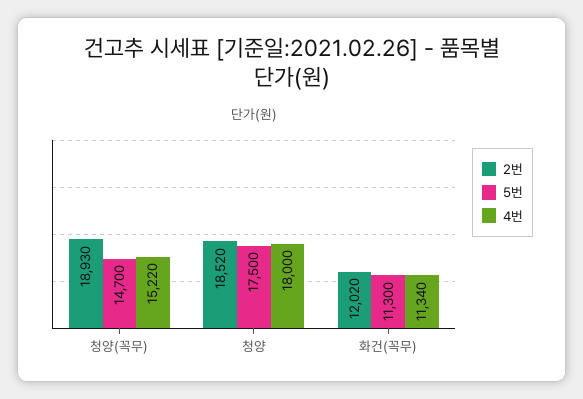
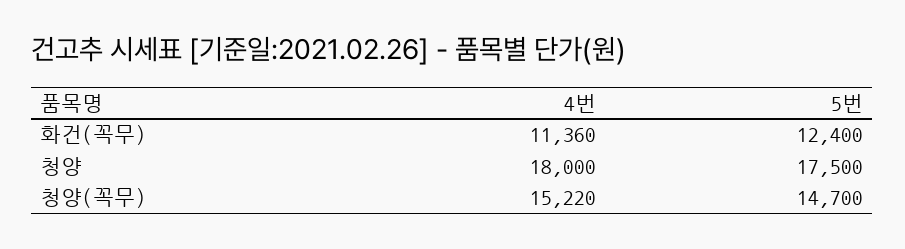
2번, 청양(꼭무): 18930 -> none
2번, 청양: 18520 -> none
2번, 화건(꼭무): 12020 -> none
5번, 화건(꼭무): 11300 -> 12400
4번, 화건(꼭무): 11340 -> 11360

